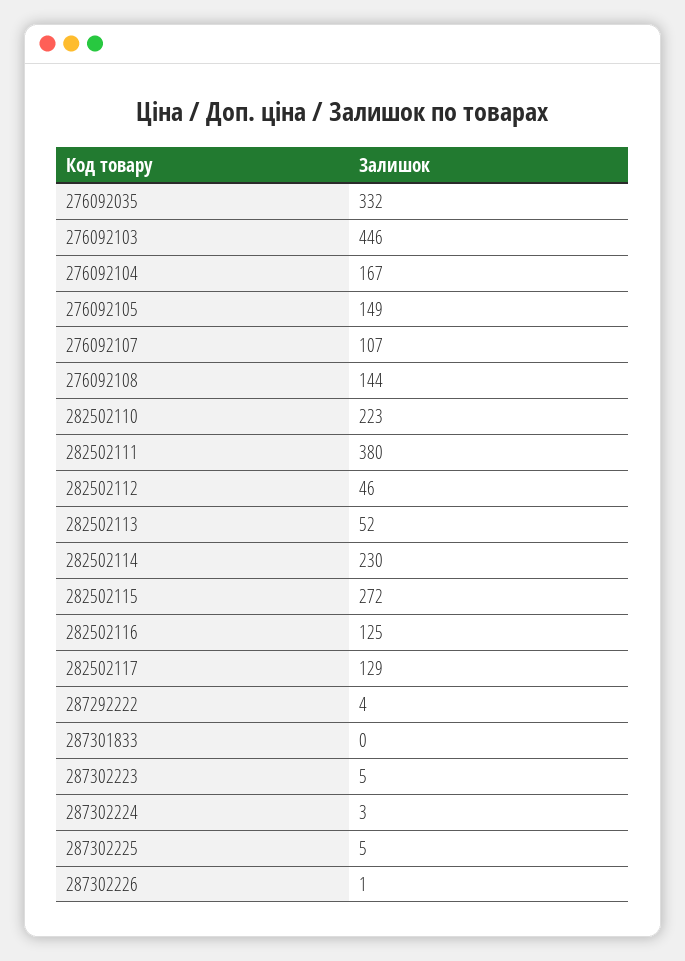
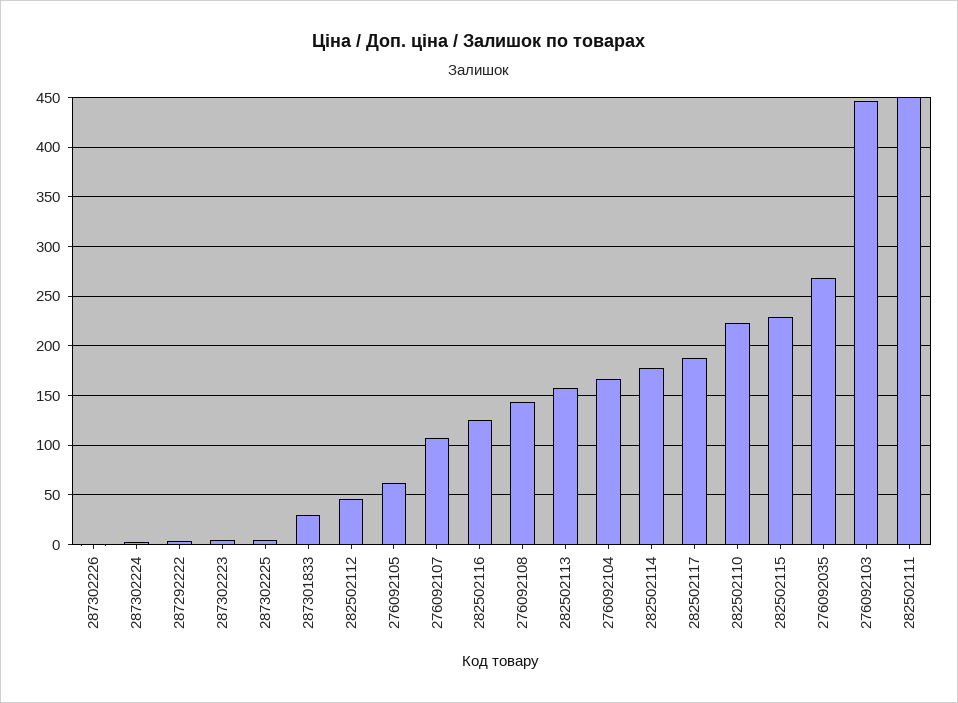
276092035: 332 -> 270
276092105: 149 -> 60
282502111: 380 -> 450
282502113: 52 -> 160
282502114: 230 -> 180
282502115: 272 -> 230
282502117: 129 -> 190
287301833: 0 -> 30

